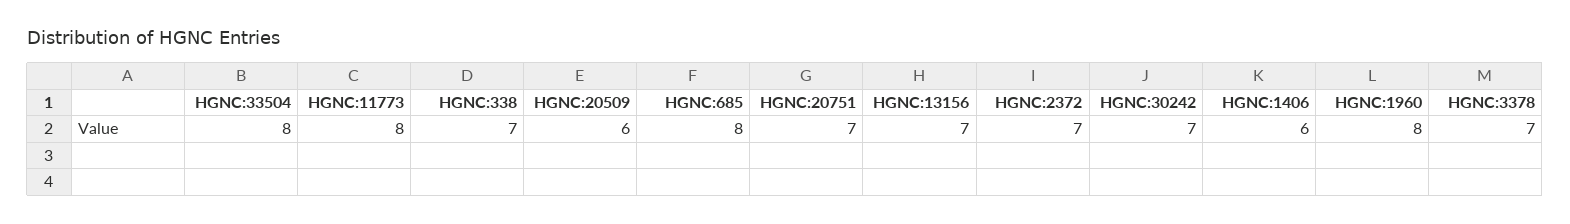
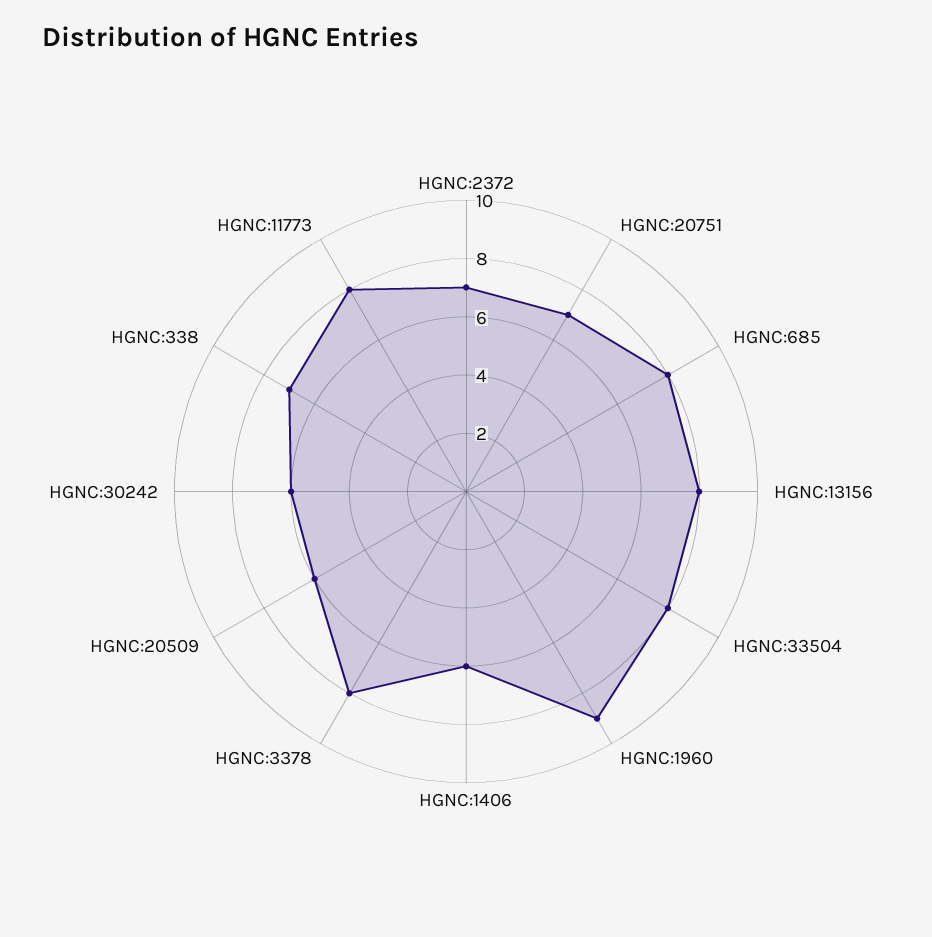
HGNC:13156: 7 -> 8
HGNC:30242: 7 -> 6
HGNC:1960: 8 -> 9
HGNC:3378: 7 -> 8

